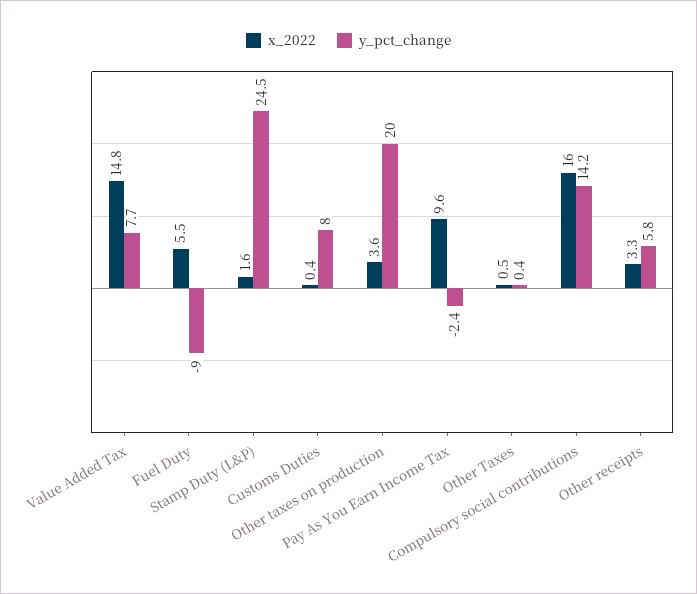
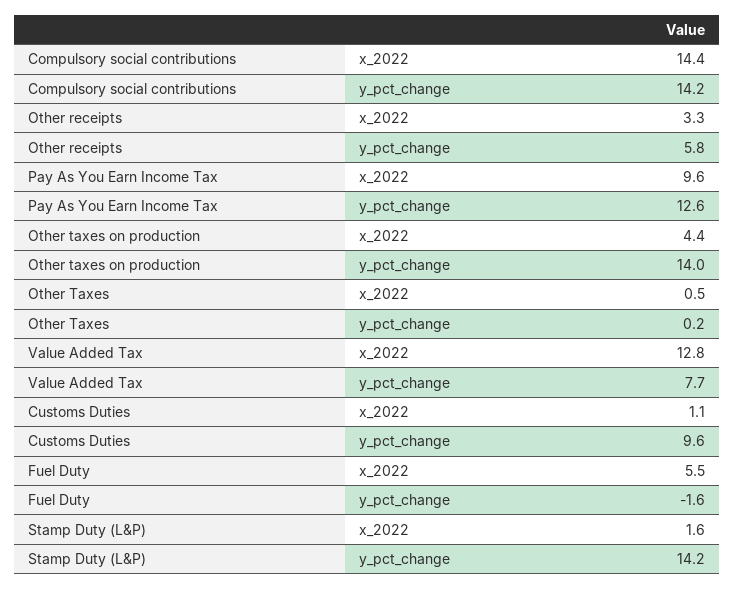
x_2022, Value Added Tax: 14.8 -> 12.8
y_pct_change, Fuel Duty: -9 -> -1.6
y_pct_change, Stamp Duty (L&P): 24.5 -> 14.2
x_2022, Customs Duties: 0.4 -> 1.1
y_pct_change, Customs Duties: 8 -> 9.6
x_2022, Other taxes on production: 3.6 -> 4.4
y_pct_change, Other taxes on production: 20 -> 14
y_pct_change, Pay As You Earn Income Tax: -2.4 -> 12.6
y_pct_change, Other Taxes: 0.4 -> 0.2
x_2022, Compulsory social contributions: 16 -> 14.4

